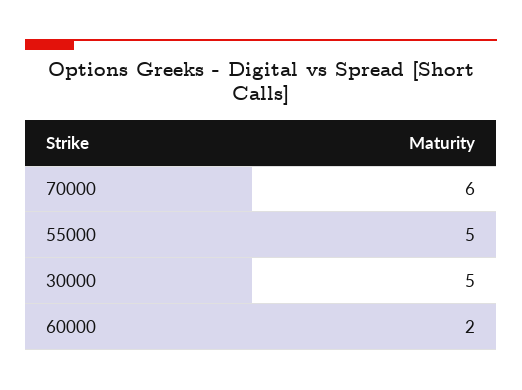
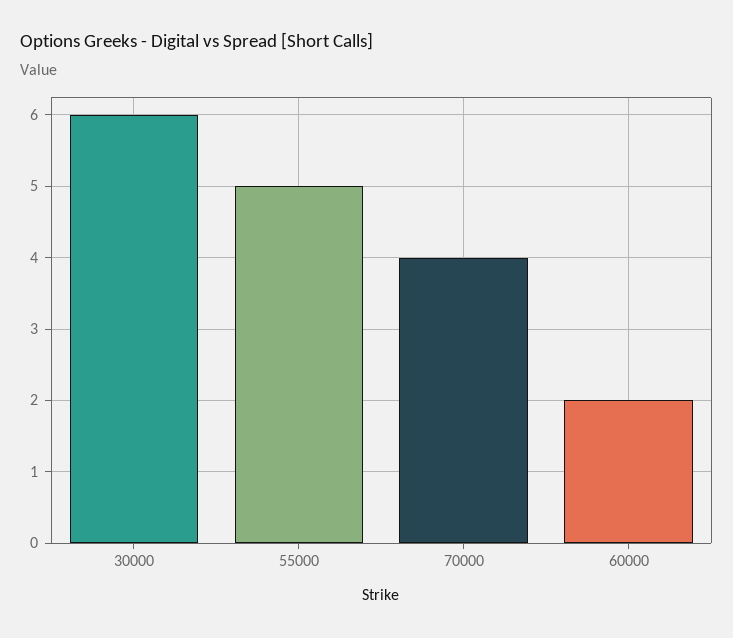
70000: 6 -> 4
30000: 5 -> 6

